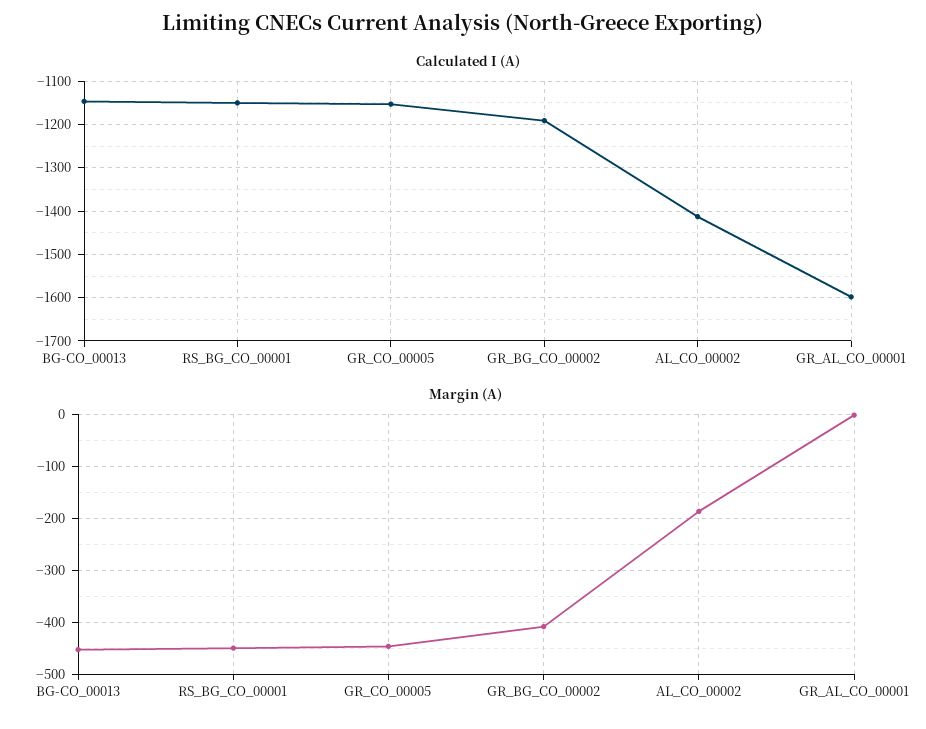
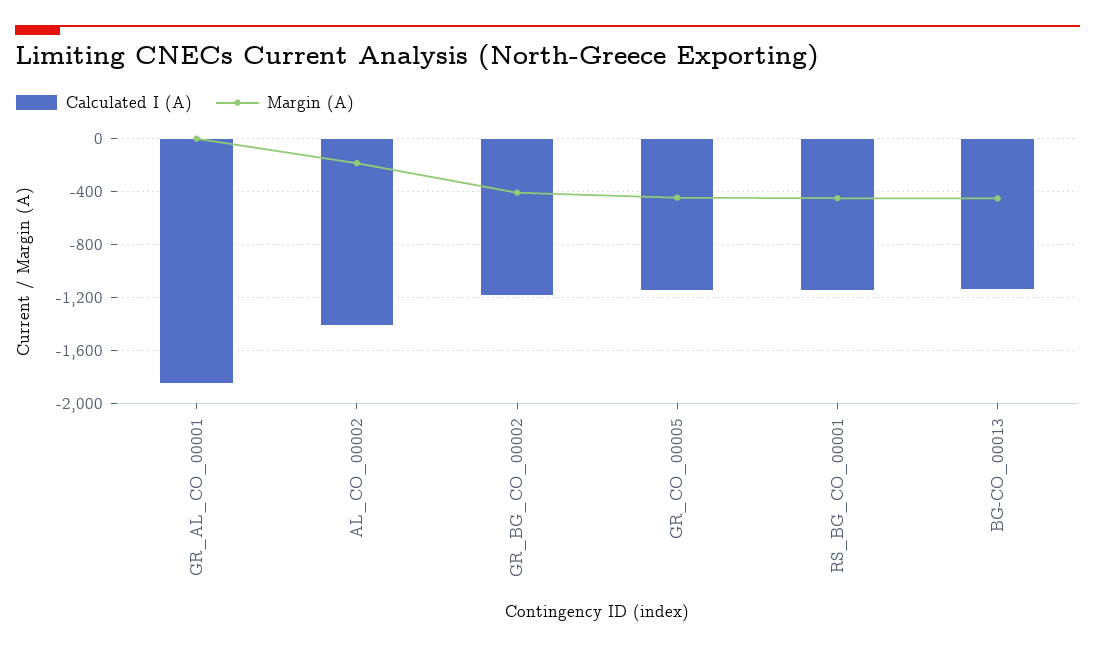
Calculated I (A), GR_AL_CO_00001: -1600 -> -1850

